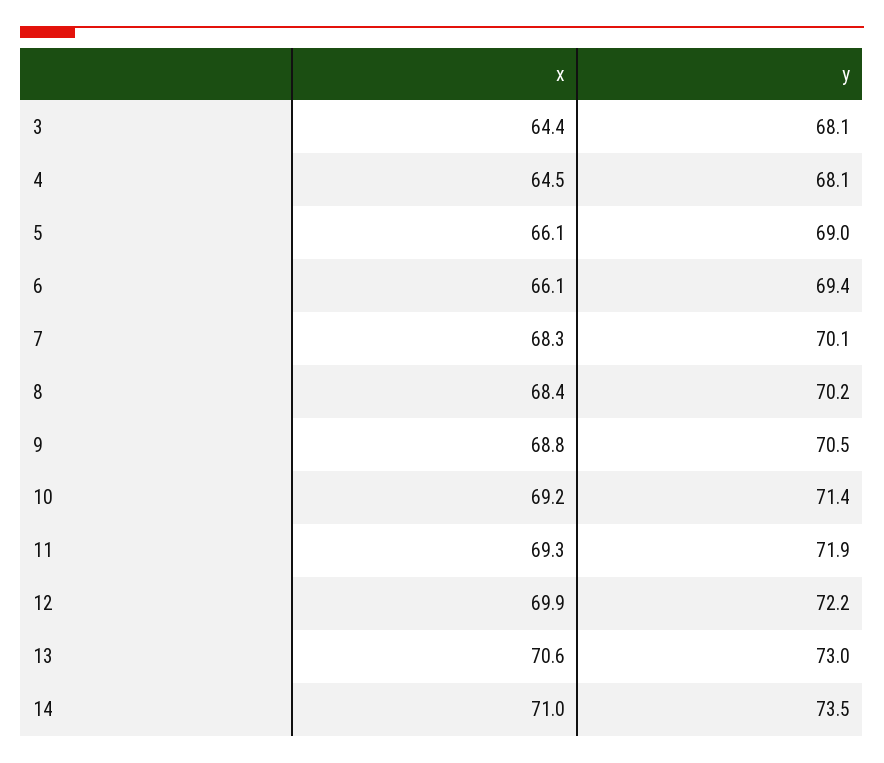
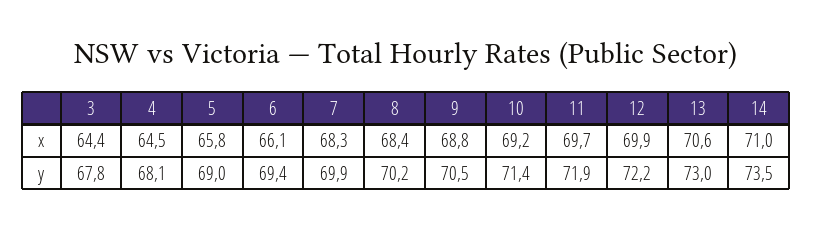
y, 3: 68.1 -> 67.8
x, 5: 66.1 -> 65.8
y, 7: 70.1 -> 69.9
x, 11: 69.3 -> 69.7

